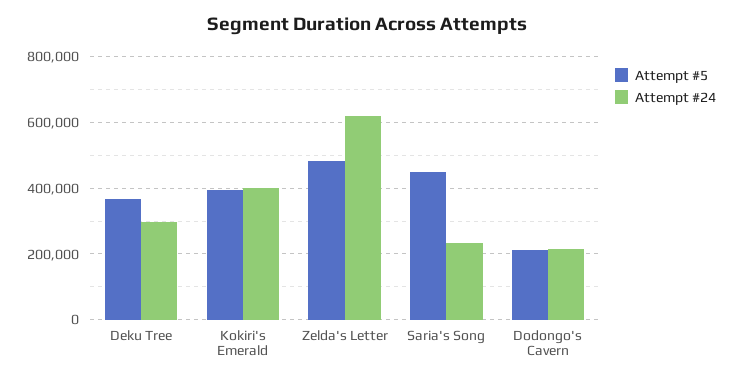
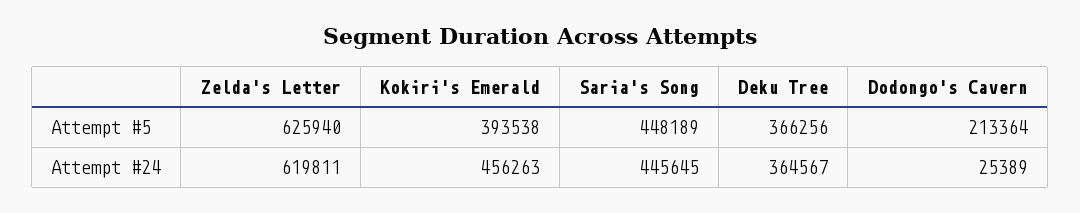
Attempt #24, Deku Tree: 300000 -> 364567
Attempt #24, Kokiri's Emerald: 400000 -> 456263
Attempt #5, Zelda's Letter: 480000 -> 625940
Attempt #24, Saria's Song: 240000 -> 445645
Attempt #24, Dodongo's Cavern: 220000 -> 25389

